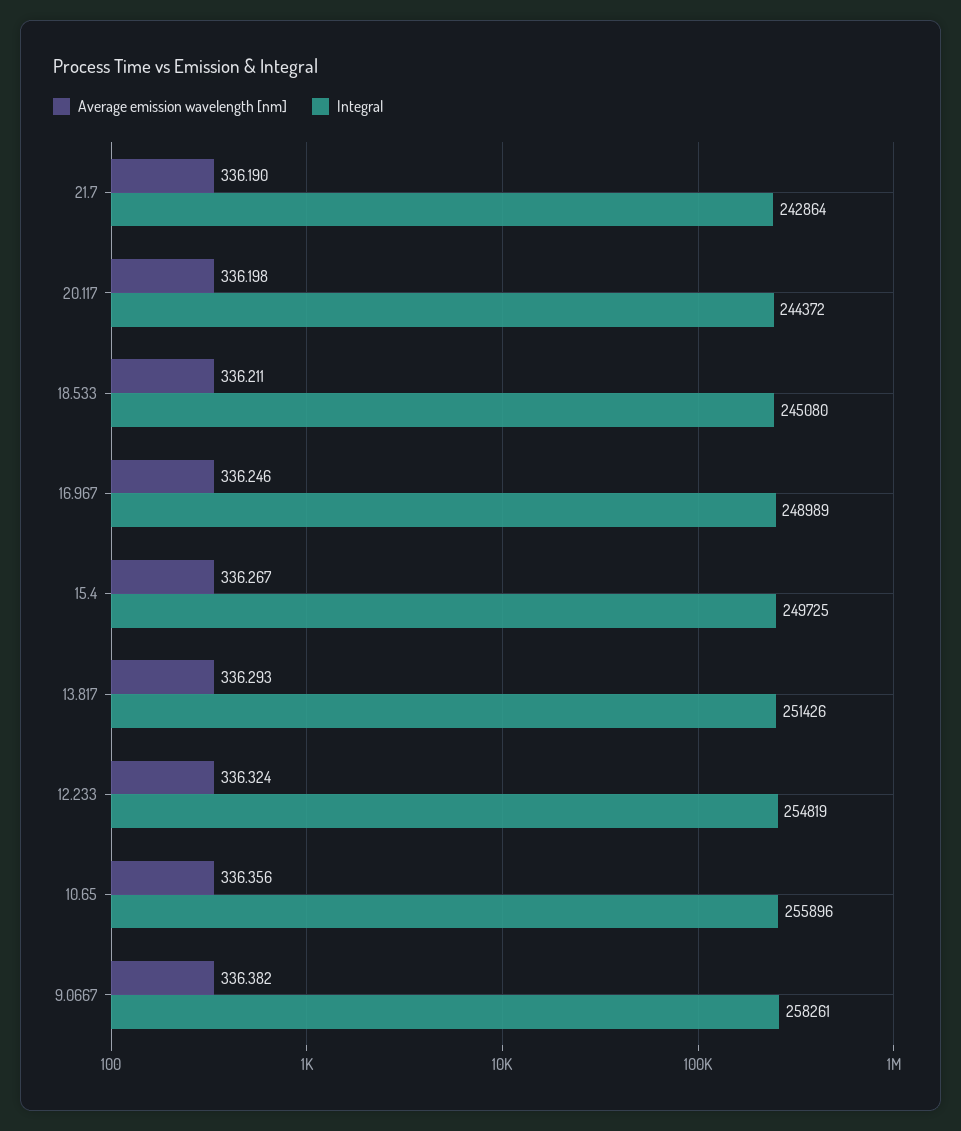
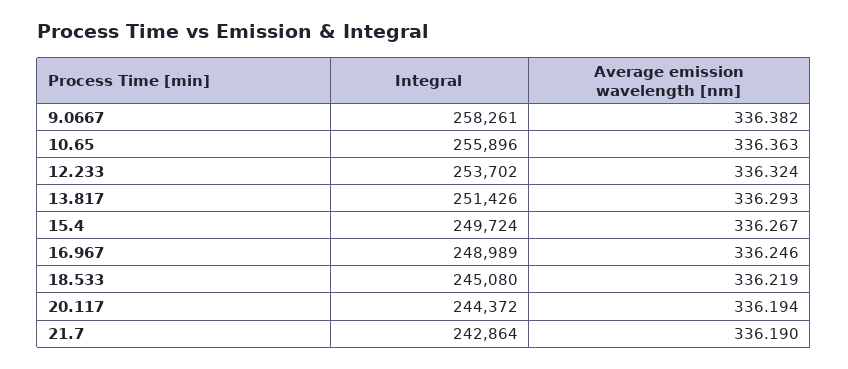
Average emission wavelength [nm], 20.117: 336.198 -> 336.194
Average emission wavelength [nm], 18.533: 336.211 -> 336.219
Integral, 15.4: 249725 -> 249724
Integral, 12.233: 254819 -> 253702
Average emission wavelength [nm], 10.65: 336.356 -> 336.363

